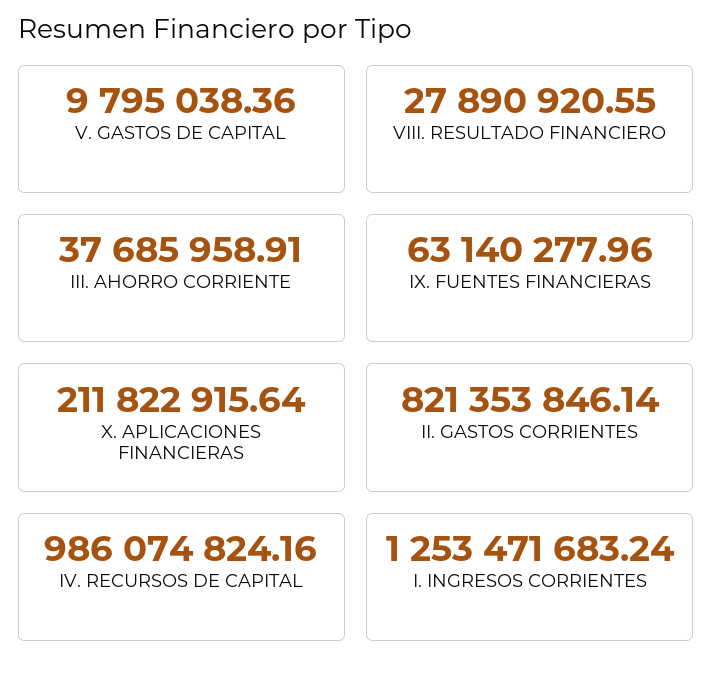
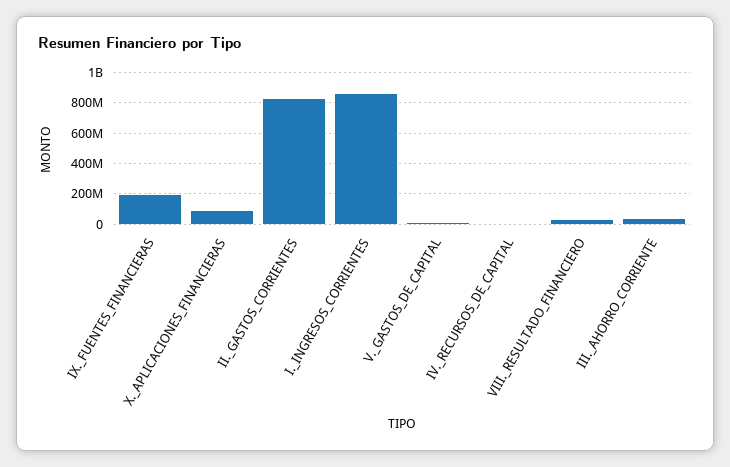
IX. FUENTES FINANCIERAS: 63140277.96 -> 200000000
X. APLICACIONES FINANCIERAS: 211822915.64 -> 100000000
IV. RECURSOS DE CAPITAL: 986074824.16 -> 0
I. INGRESOS CORRIENTES: 1253471683.24 -> 850000000

